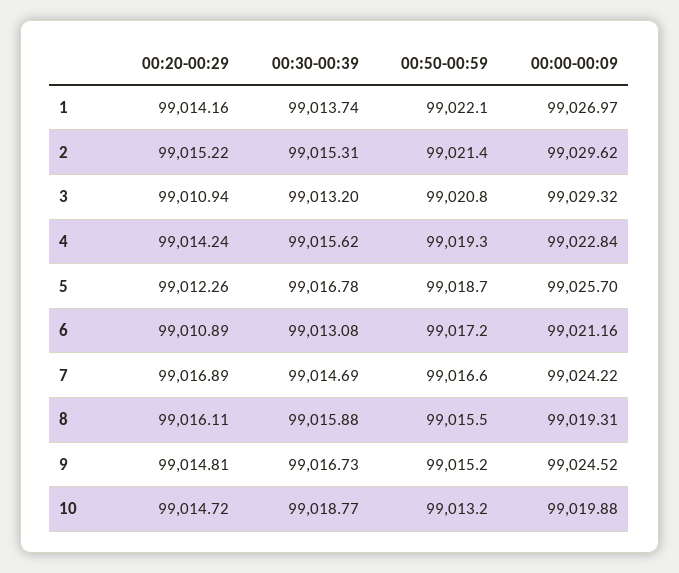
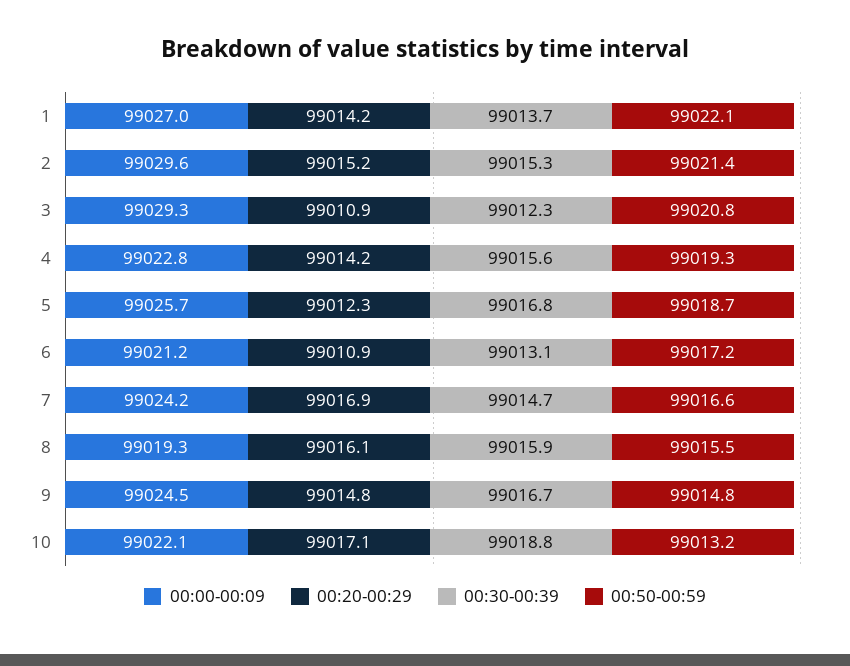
00:30-00:39, 3: 99013.2 -> 99012.3
00:50-00:59, 9: 99015.2 -> 99014.8
00:20-00:29, 10: 99014.72 -> 99017.1
00:00-00:09, 10: 99019.88 -> 99022.1

